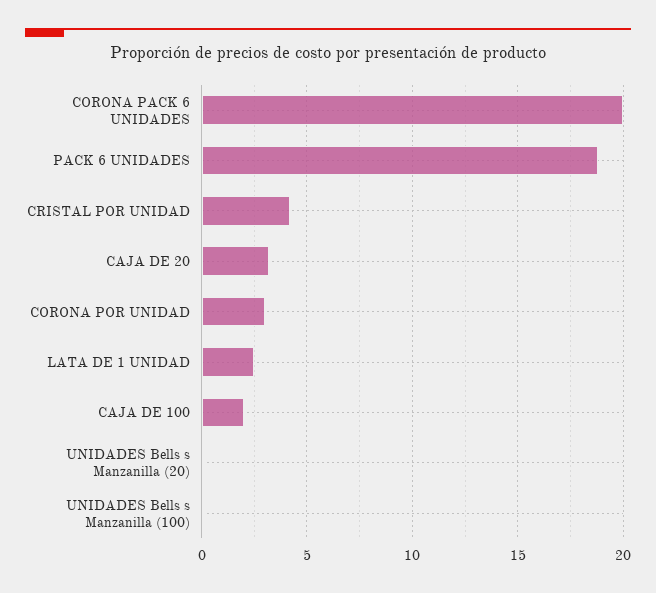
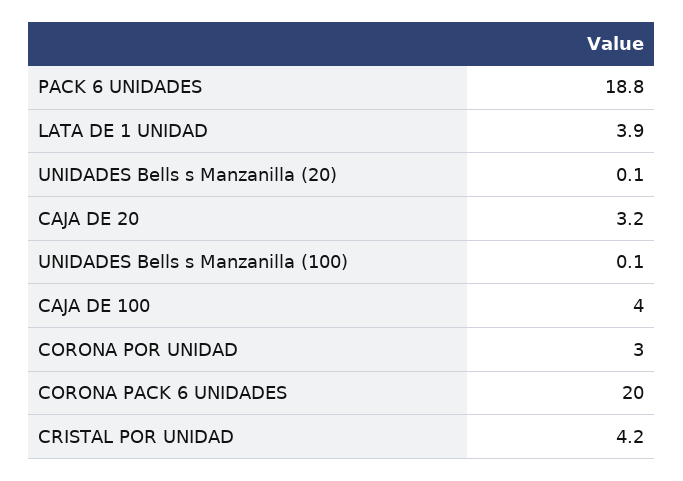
LATA DE 1 UNIDAD: 2.5 -> 3.9
CAJA DE 100: 2 -> 4

